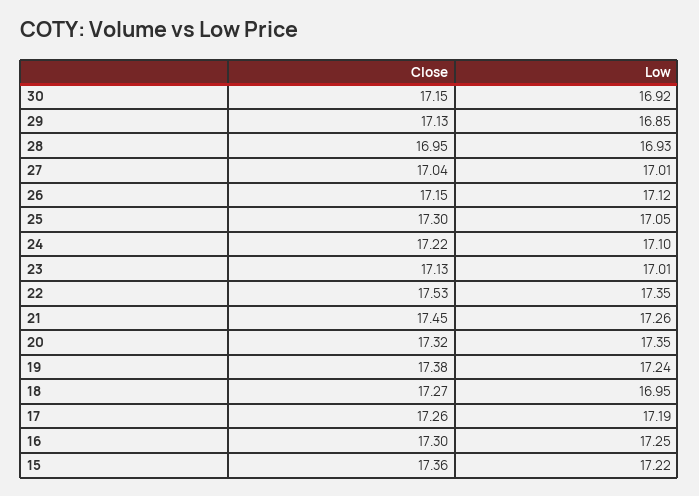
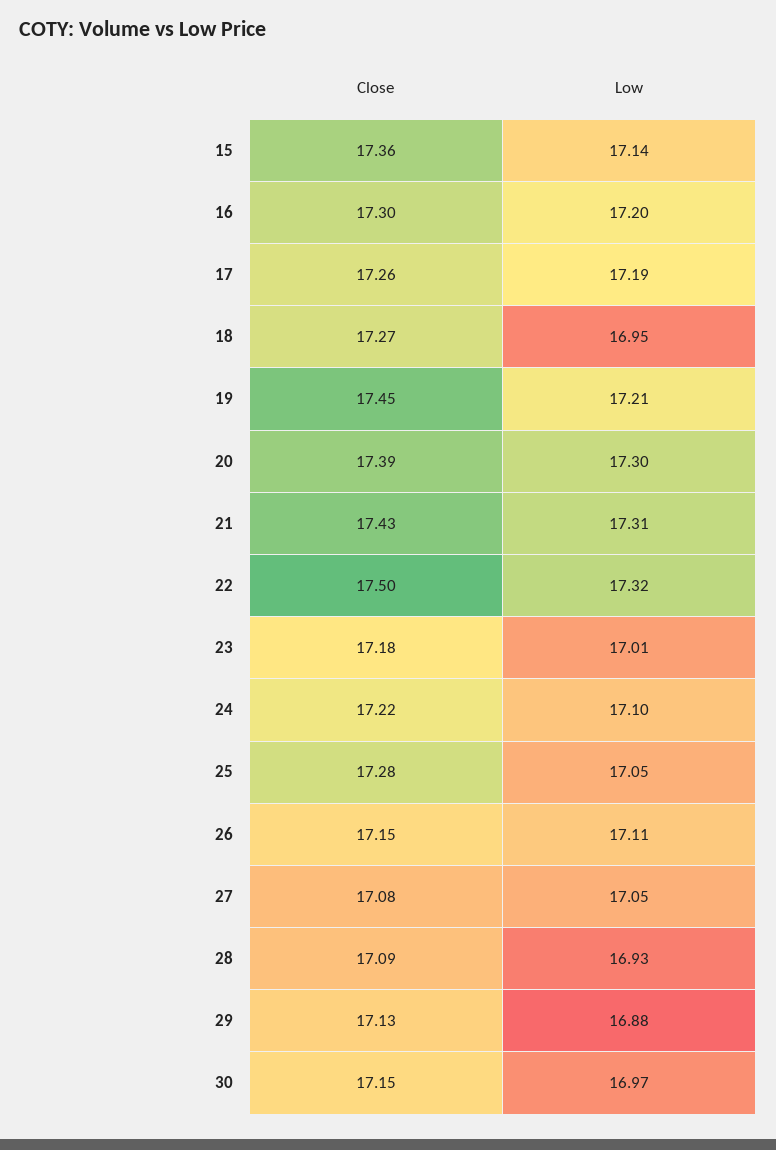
Low, 30: 16.92 -> 16.97
Low, 29: 16.85 -> 16.88
Close, 28: 16.95 -> 17.09
Close, 27: 17.04 -> 17.08
Low, 27: 17.01 -> 17.05
Low, 26: 17.12 -> 17.11
Close, 25: 17.3 -> 17.28
Close, 23: 17.13 -> 17.18
Close, 22: 17.53 -> 17.5
Low, 22: 17.35 -> 17.32
Close, 21: 17.45 -> 17.43
Low, 21: 17.26 -> 17.31
Close, 20: 17.32 -> 17.39
Low, 20: 17.35 -> 17.3
Close, 19: 17.38 -> 17.45
Low, 19: 17.24 -> 17.21
Low, 16: 17.25 -> 17.2
Low, 15: 17.22 -> 17.14

